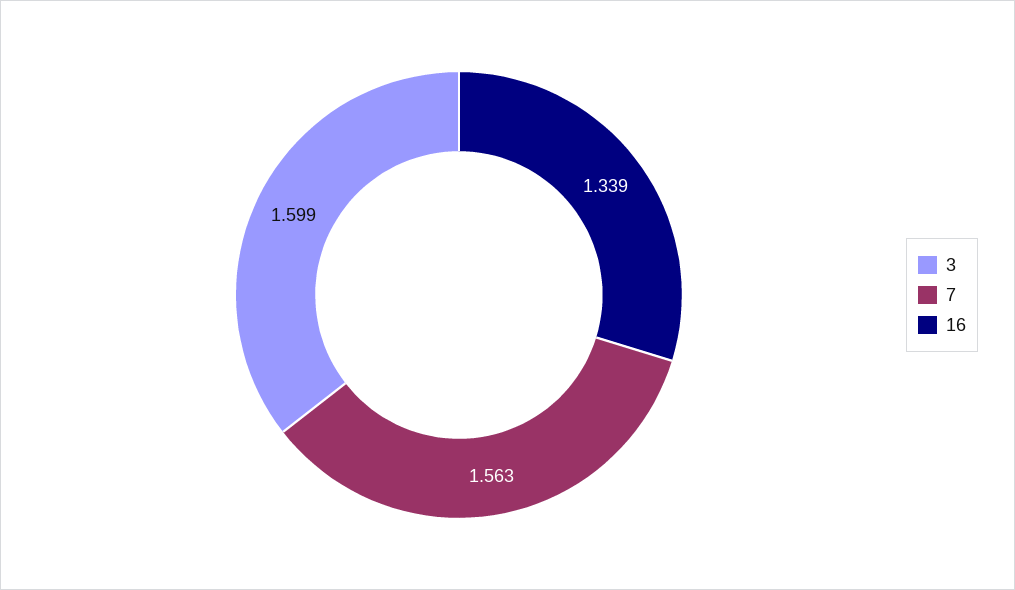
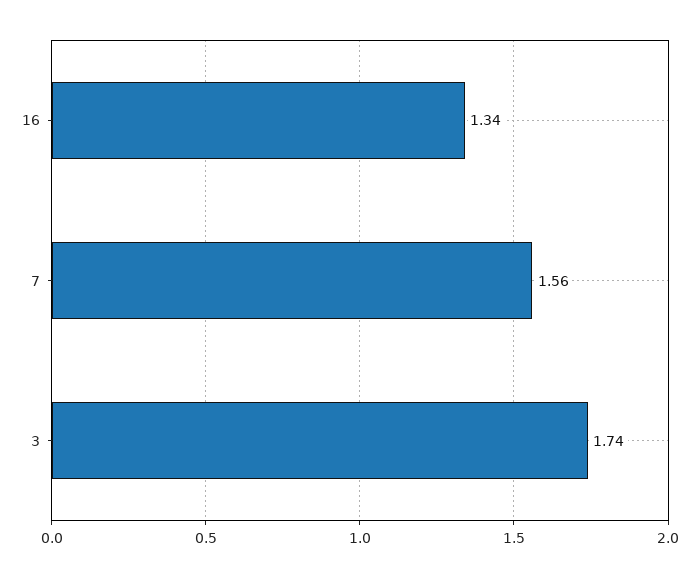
3: 1.599 -> 1.74

